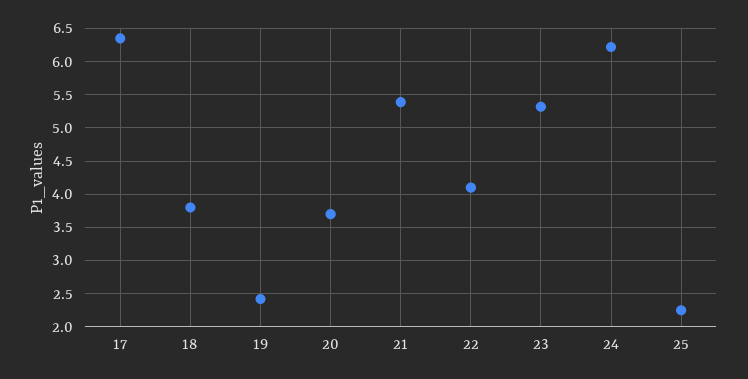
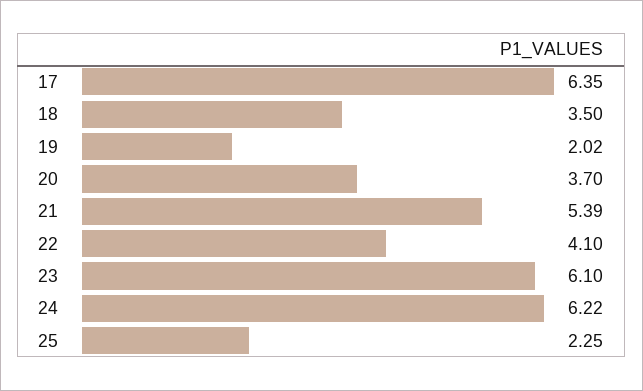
18: 3.8 -> 3.5
19: 2.4 -> 2.02
23: 5.3 -> 6.1

